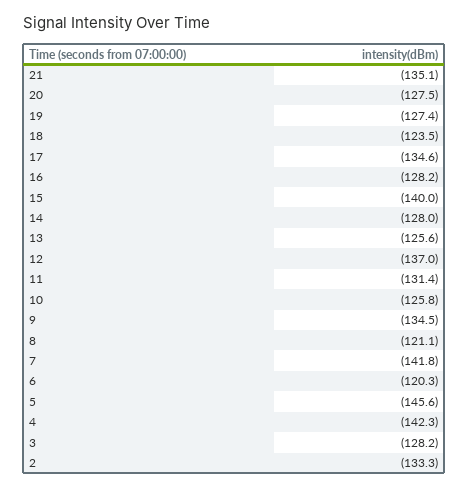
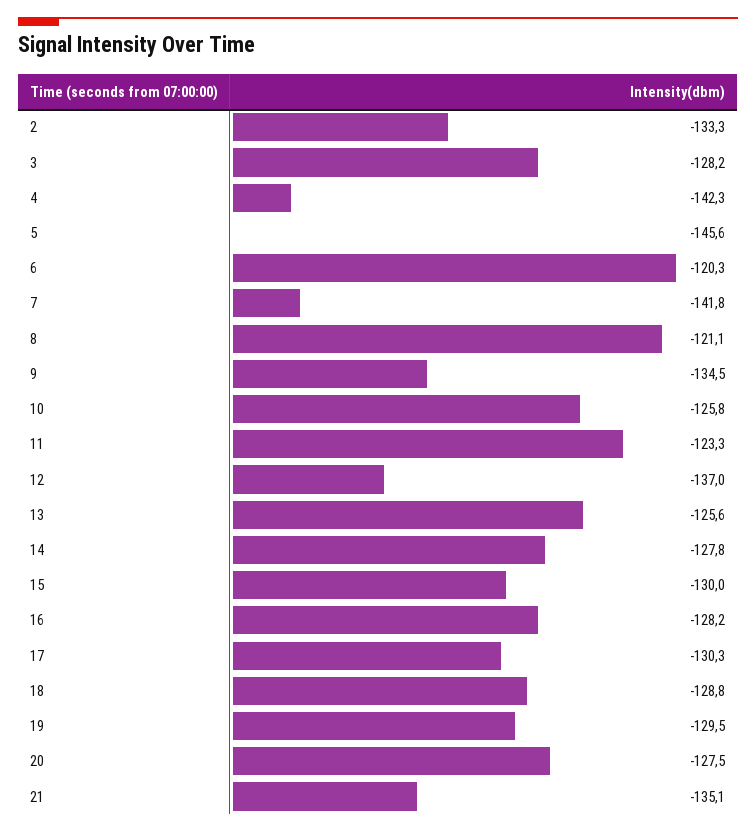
19: -127.4 -> -129.5
18: -123.5 -> -128.8
17: -134.6 -> -130.3
15: -140 -> -130
14: -128 -> -127.8
11: -131.4 -> -123.3

